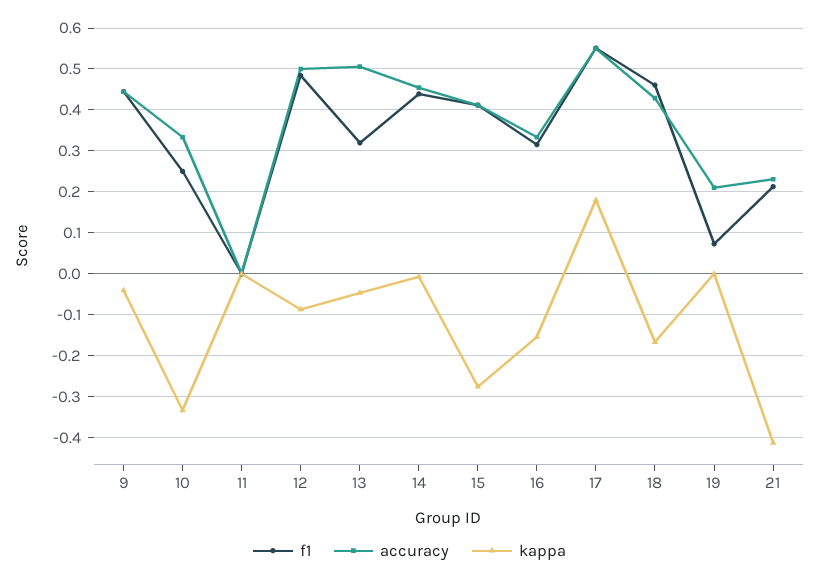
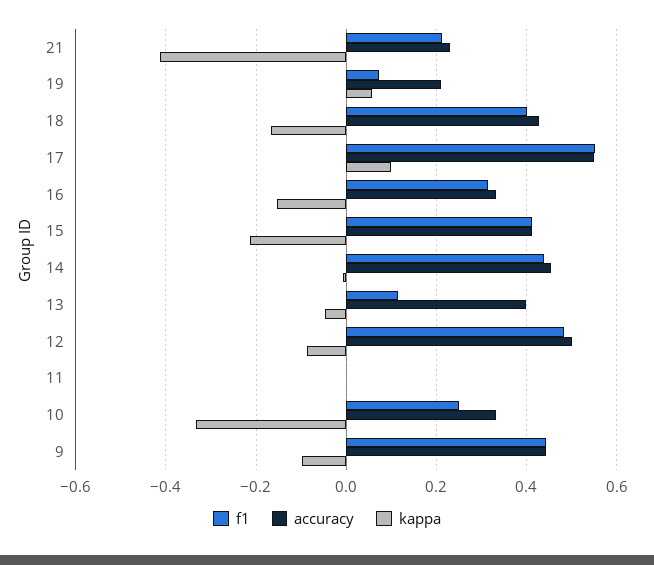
kappa, 9: -0.04 -> -0.1
f1, 13: 0.32 -> 0.12
accuracy, 13: 0.5 -> 0.4
kappa, 15: -0.28 -> -0.22
kappa, 17: 0.18 -> 0.1
f1, 18: 0.46 -> 0.4
kappa, 19: 0 -> 0.06

